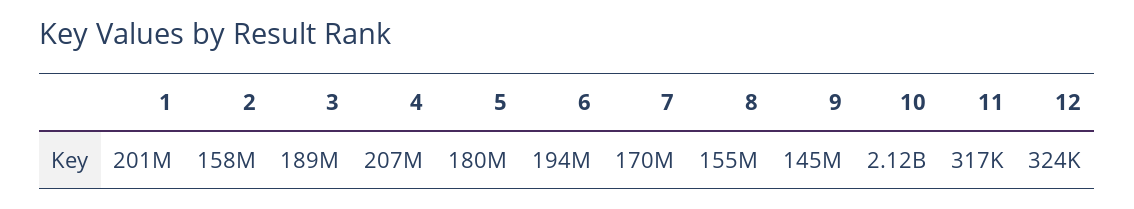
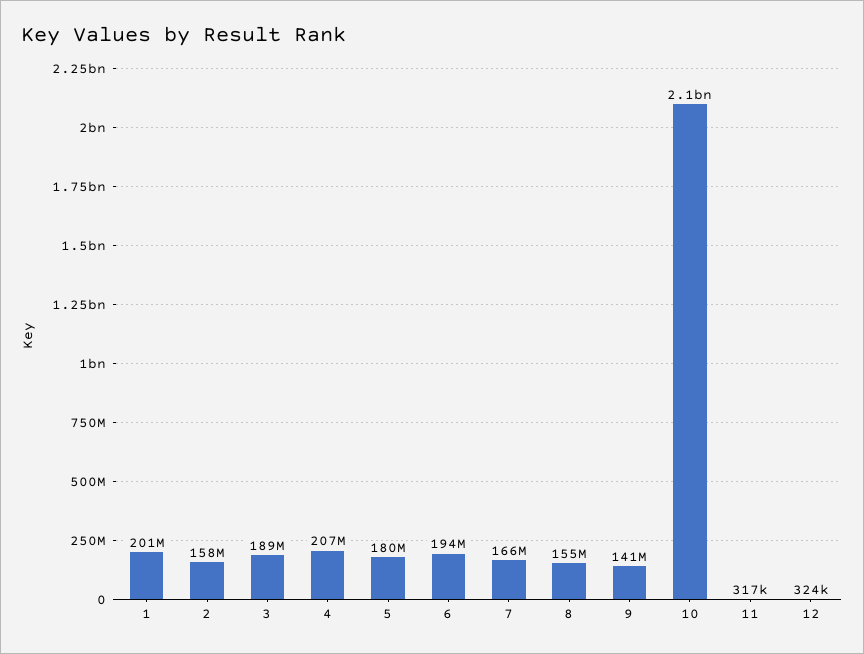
7: 170000000 -> 166000000
9: 145000000 -> 141000000

